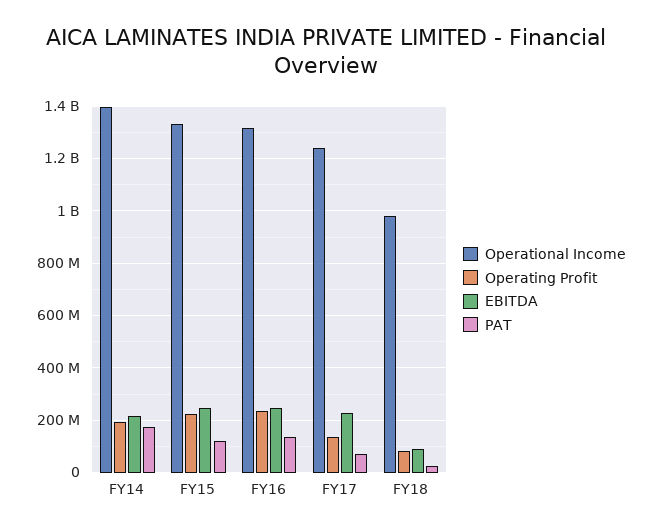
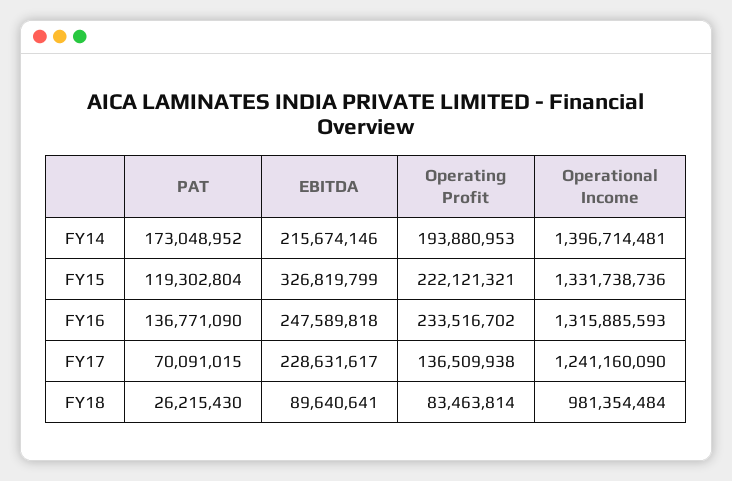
EBITDA, FY15: 250000000 -> 326819799

